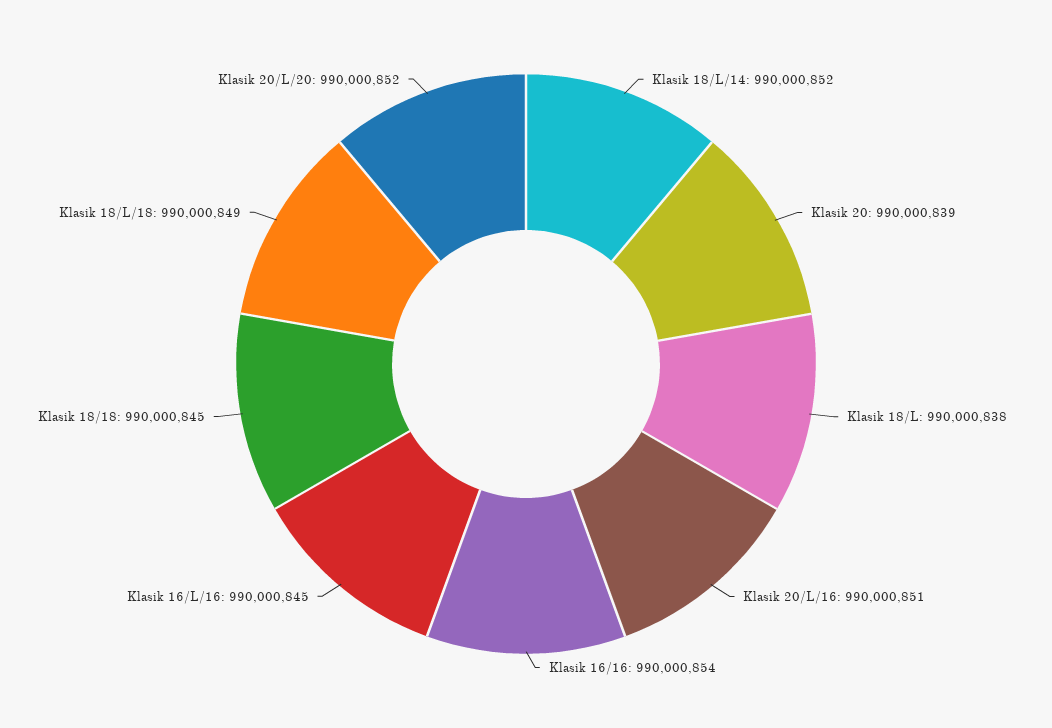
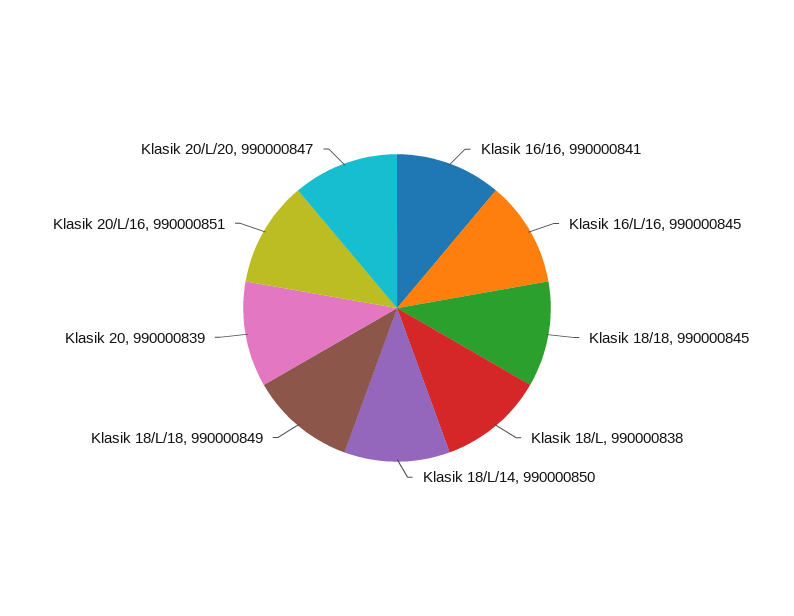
Klasik 18/L/14: 990000852 -> 990000850
Klasik 16/16: 990000854 -> 990000841
Klasik 20/L/20: 990000852 -> 990000847

